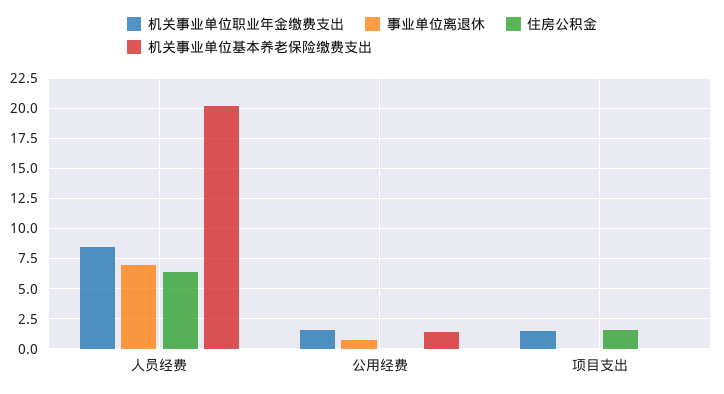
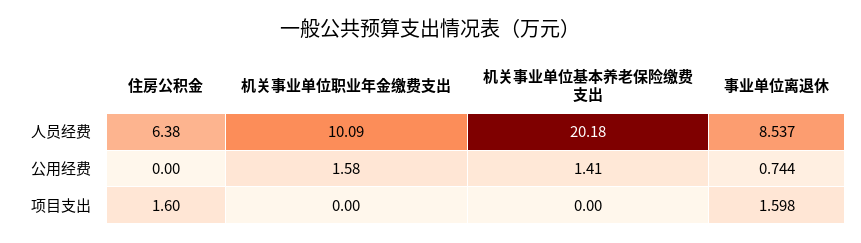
机关事业单位职业年金缴费支出, 人员经费: 8.5 -> 10.09
事业单位离退休, 人员经费: 7 -> 8.537
机关事业单位职业年金缴费支出, 项目支出: 1.5 -> 0
事业单位离退休, 项目支出: 0 -> 1.598

